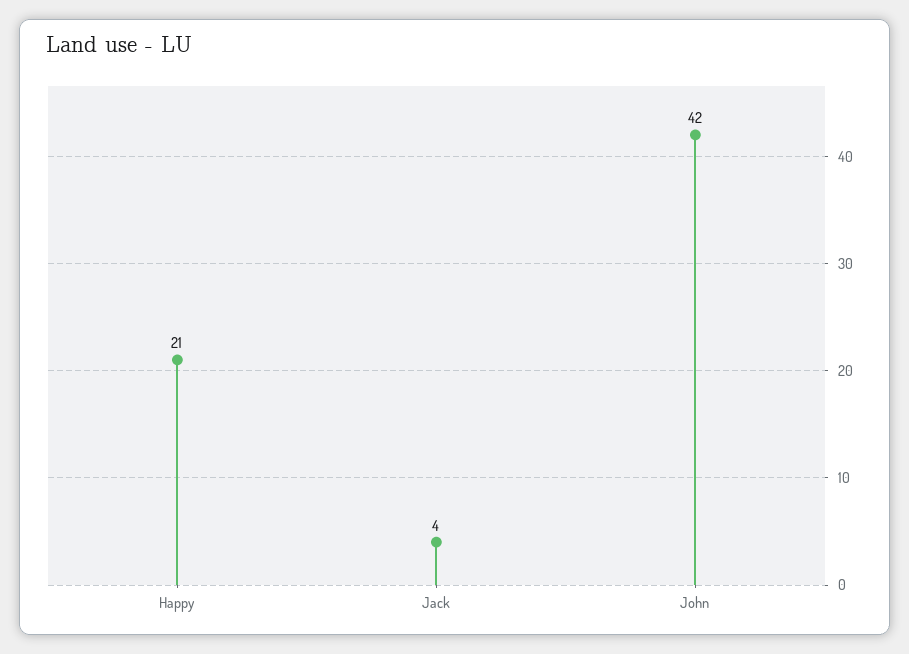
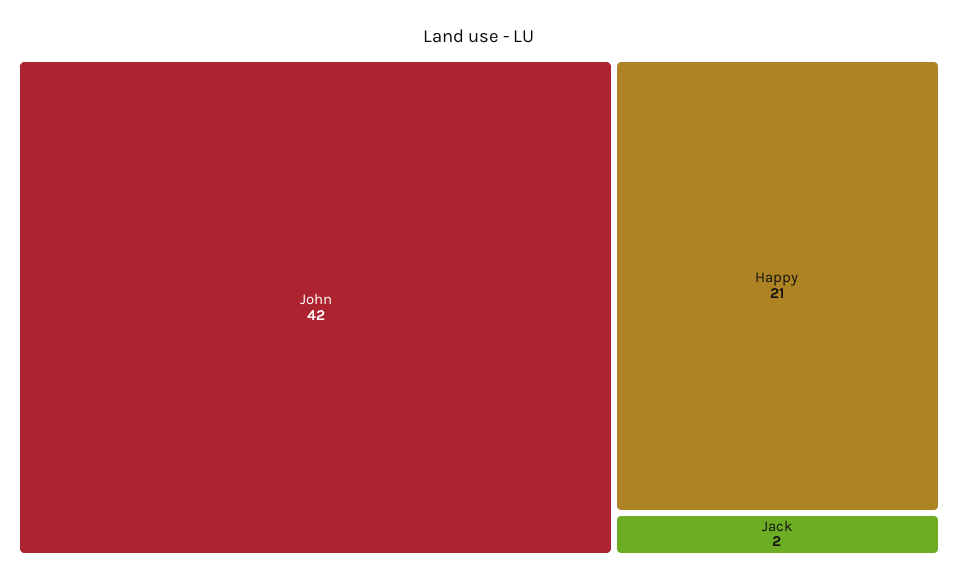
Jack: 4 -> 2

